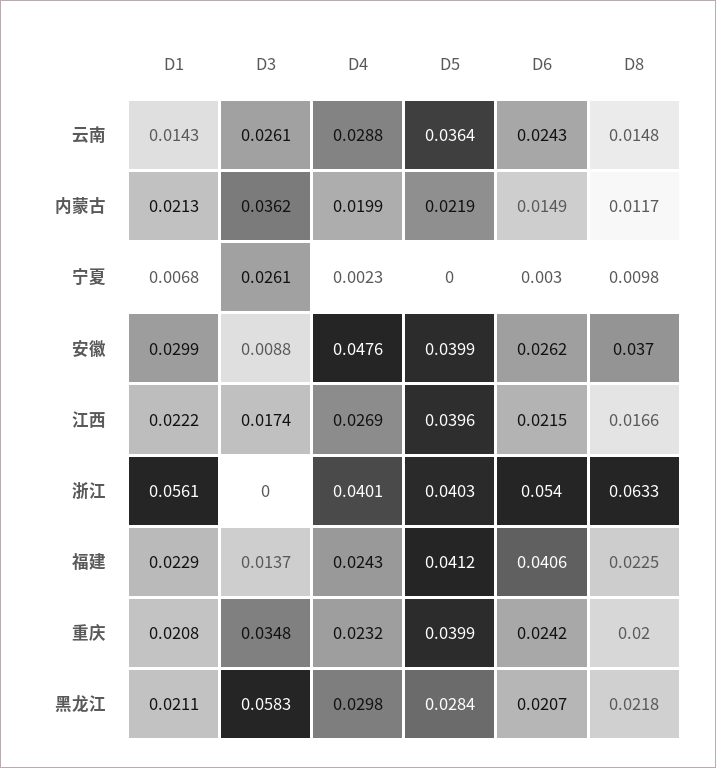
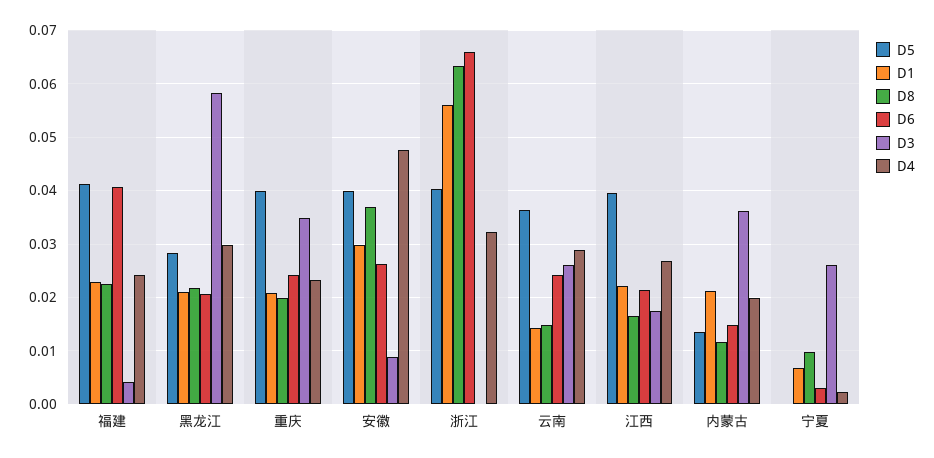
D5, 内蒙古: 0.0219 -> 0.014
D4, 浙江: 0.0401 -> 0.032
D6, 浙江: 0.054 -> 0.066
D3, 福建: 0.0137 -> 0.004

